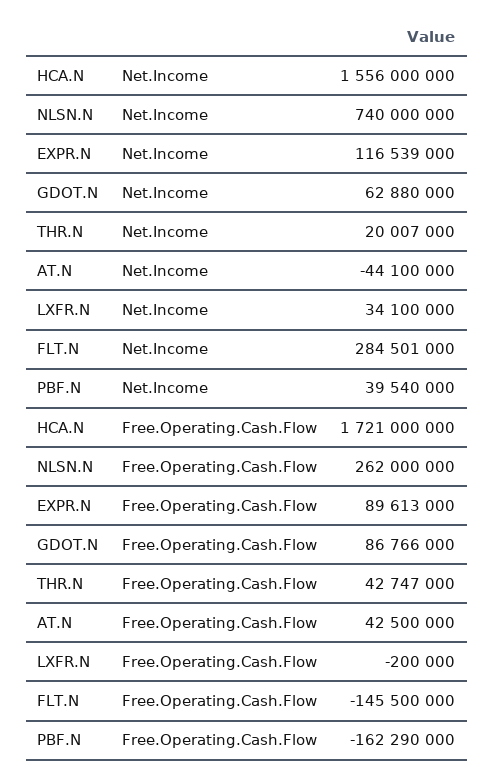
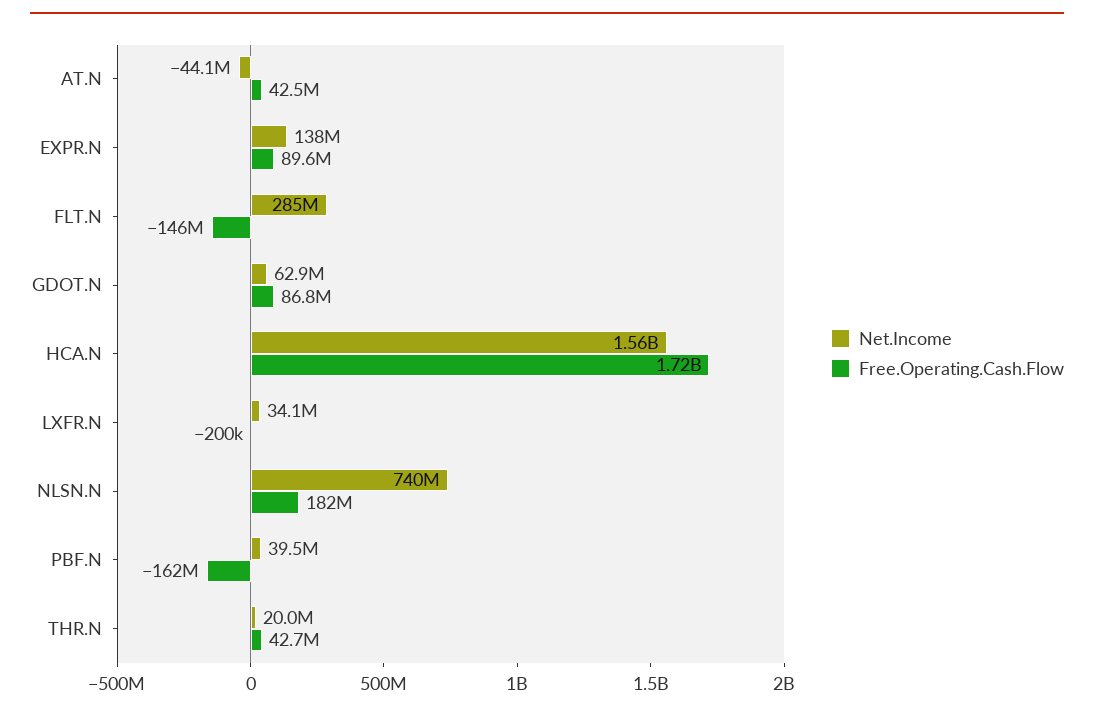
Net.Income, EXPR.N: 116539000 -> 138000000
Free.Operating.Cash.Flow, NLSN.N: 262000000 -> 182000000

